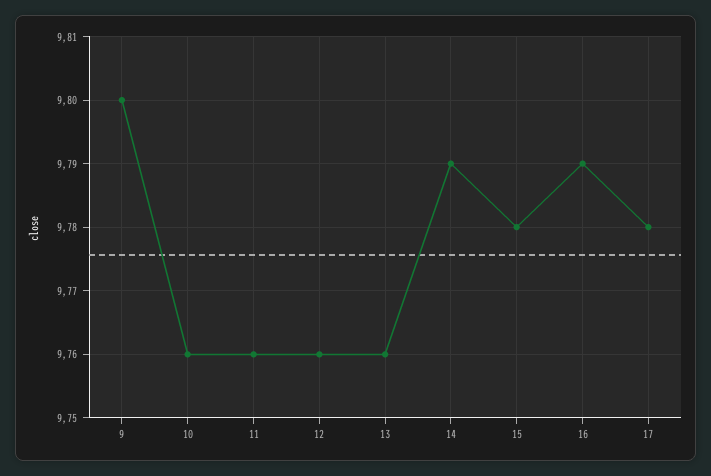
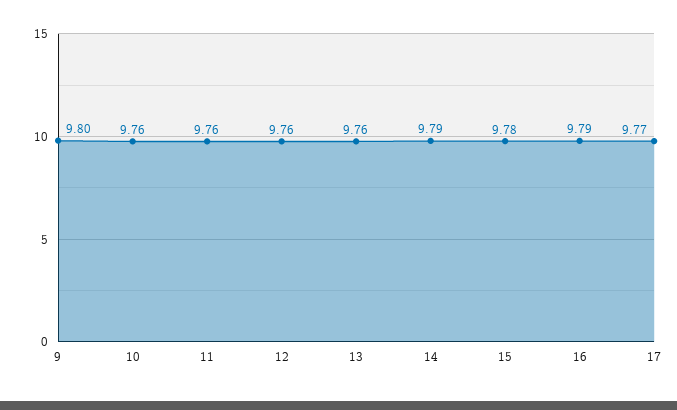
17: 9.78 -> 9.77

